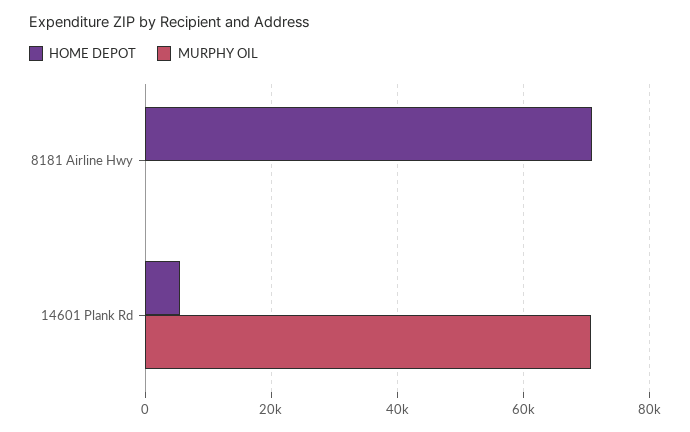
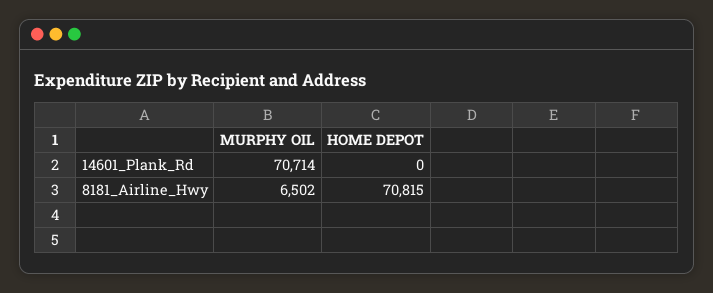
MURPHY OIL, 8181 Airline Hwy: 0 -> 6502
HOME DEPOT, 14601 Plank Rd: 6000 -> 0

